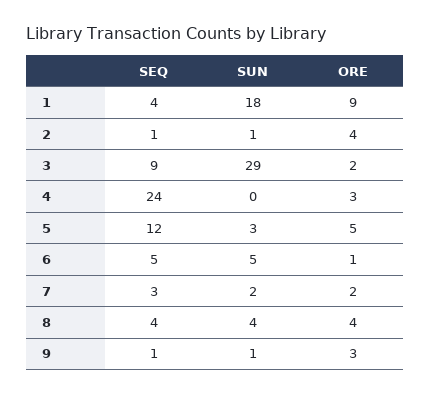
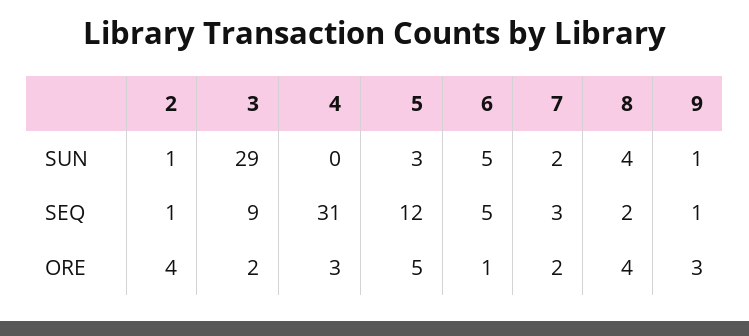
SEQ, 1: 4 -> none
SUN, 1: 18 -> none
ORE, 1: 9 -> none
SEQ, 4: 24 -> 31
SEQ, 8: 4 -> 2

